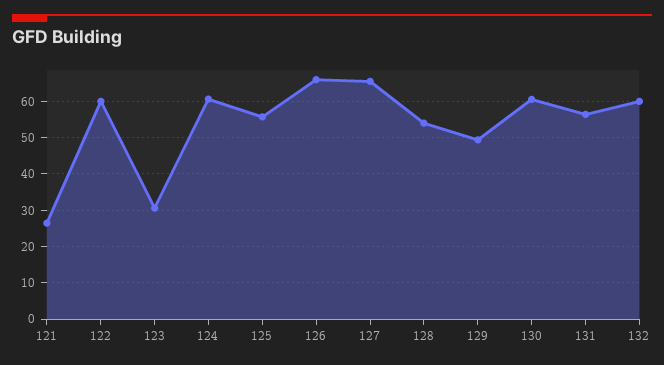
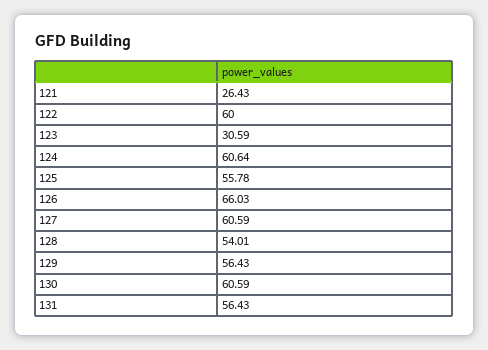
127: 66 -> 60.59
129: 50 -> 56.43
132: 60 -> none

